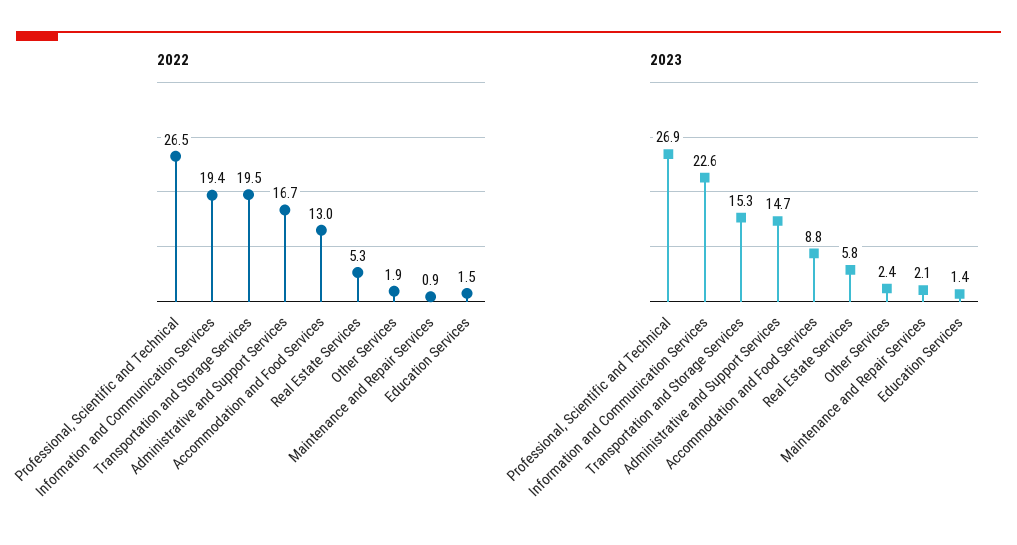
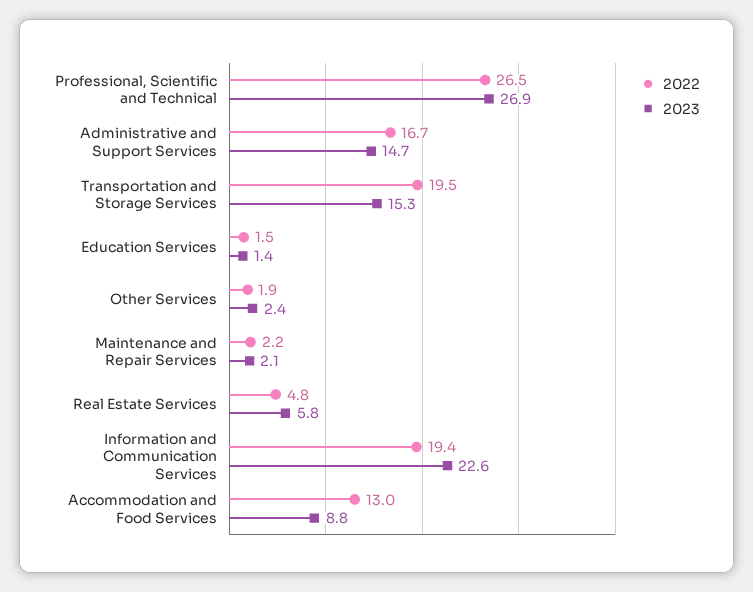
2022, Real Estate Services: 5.3 -> 4.8
2022, Maintenance and Repair Services: 0.9 -> 2.2

